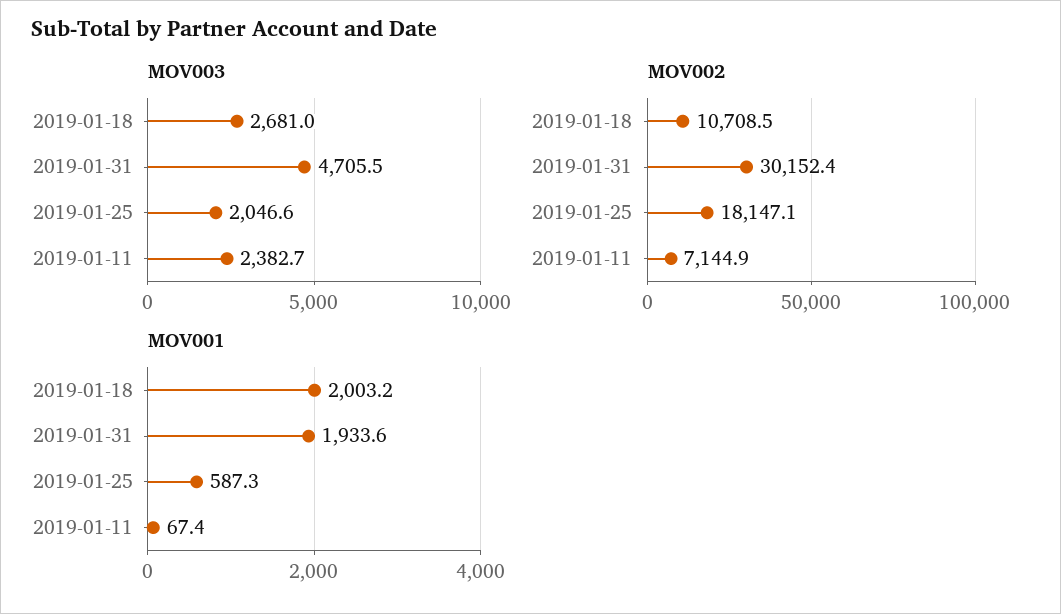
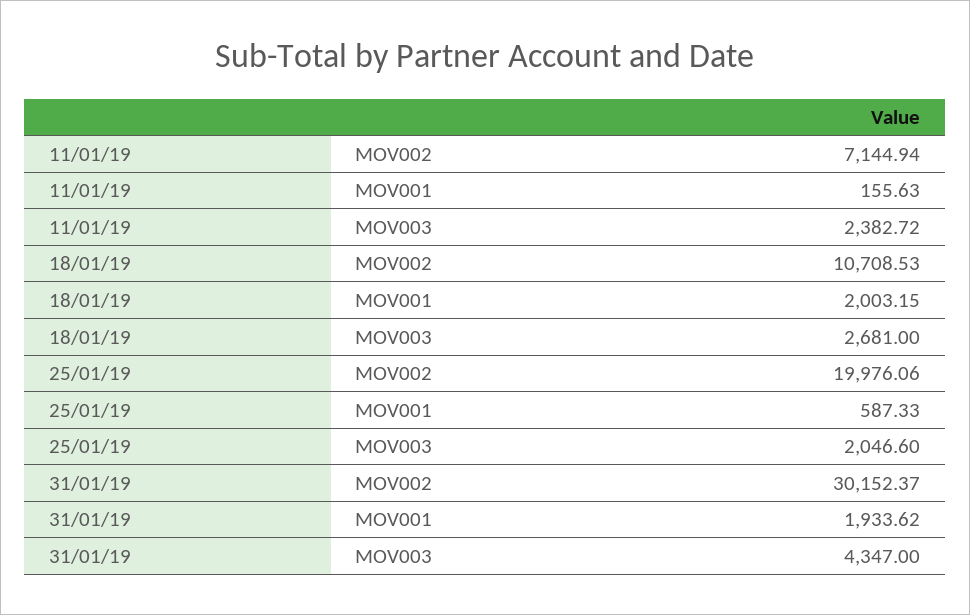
MOV003, 2019-01-31: 4705.5 -> 4347
MOV002, 2019-01-25: 18147.1 -> 19976.06
MOV001, 2019-01-11: 67.4 -> 155.63

